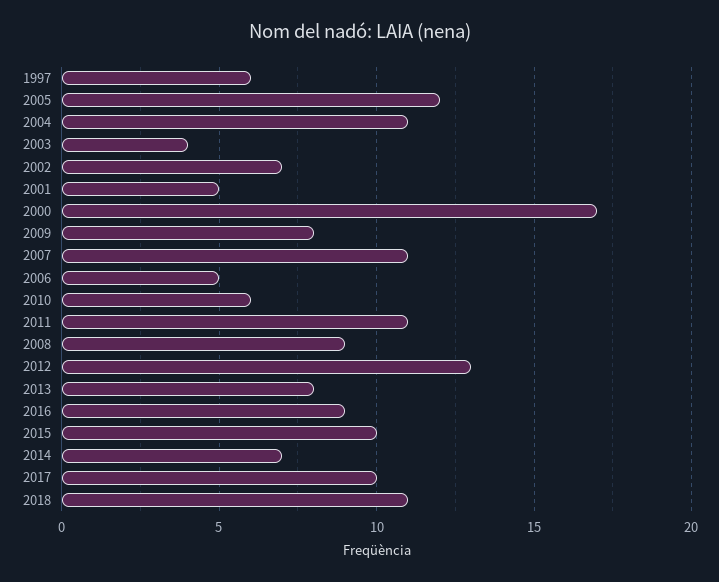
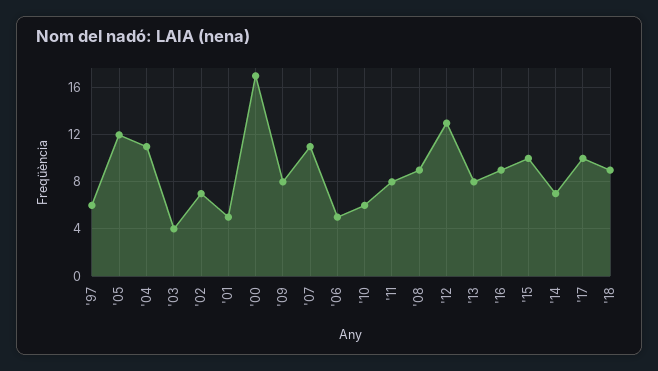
2011: 11 -> 8
2018: 11 -> 9

